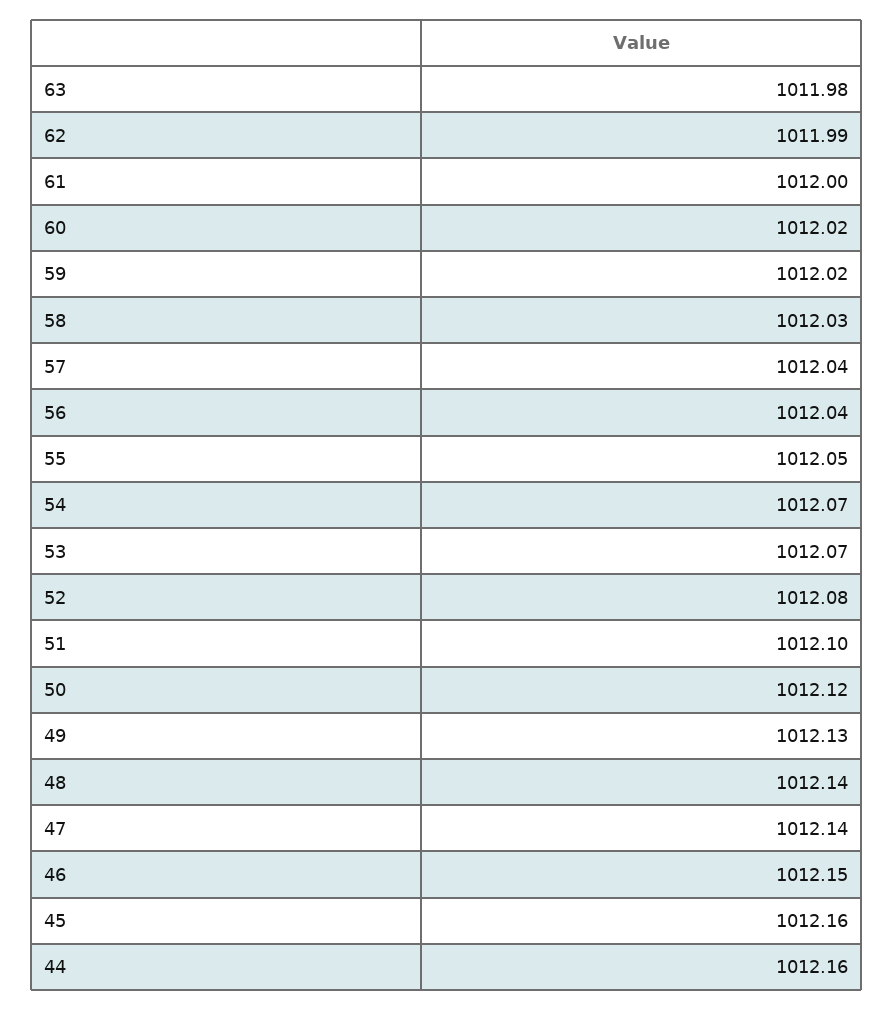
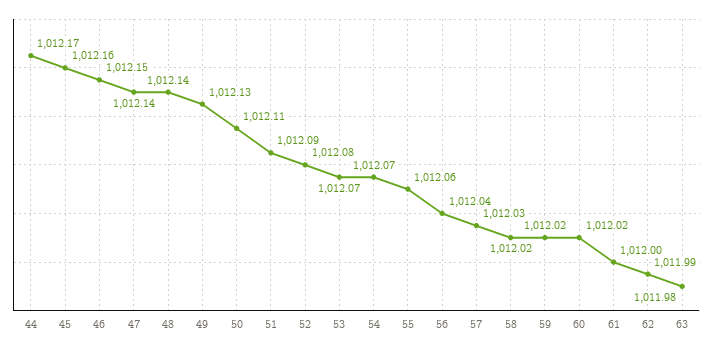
58: 1012.03 -> 1012.02
57: 1012.04 -> 1012.03
55: 1012.05 -> 1012.06
51: 1012.1 -> 1012.09
50: 1012.12 -> 1012.11
44: 1012.16 -> 1012.17

